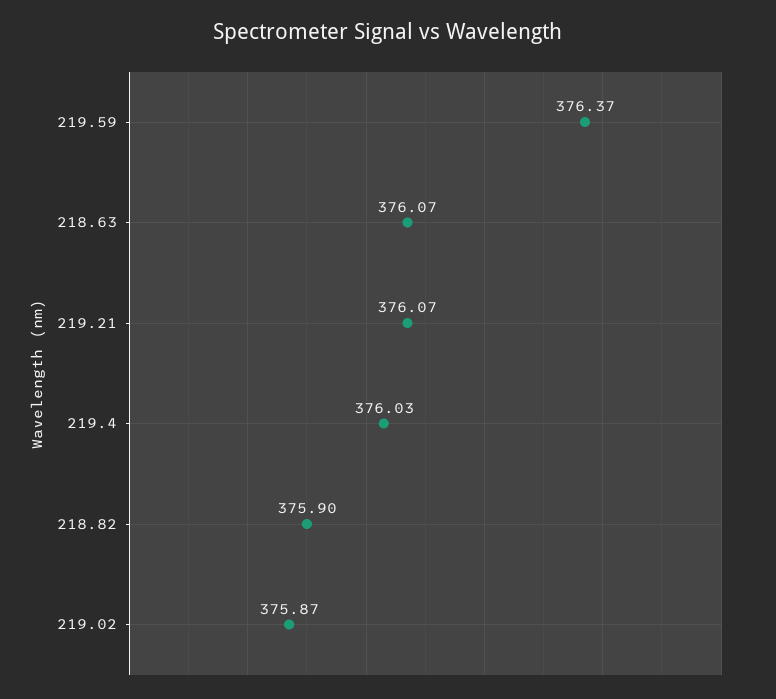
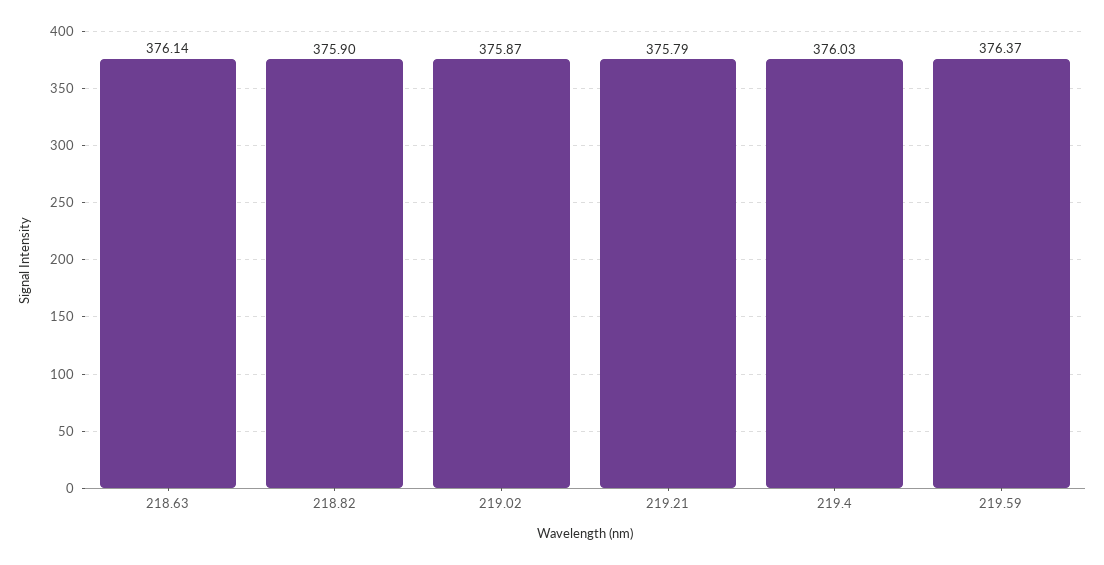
218.63: 376.07 -> 376.14
219.21: 376.07 -> 375.79

